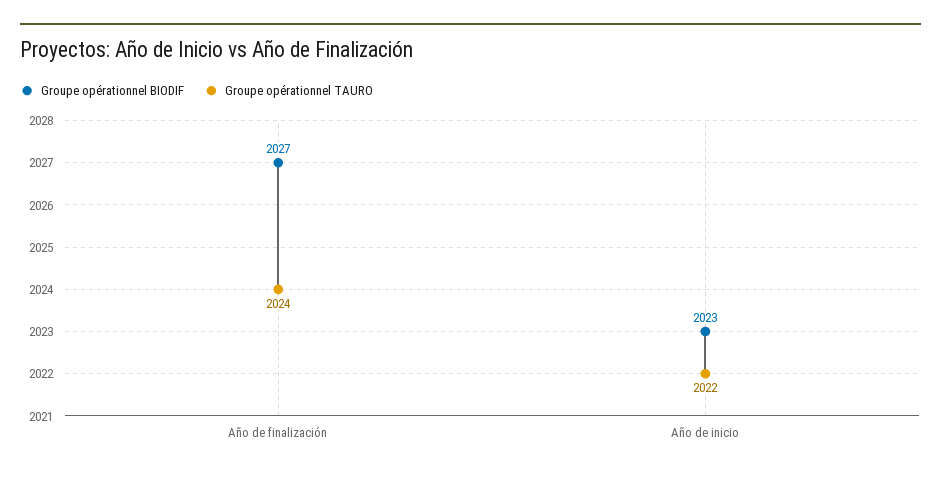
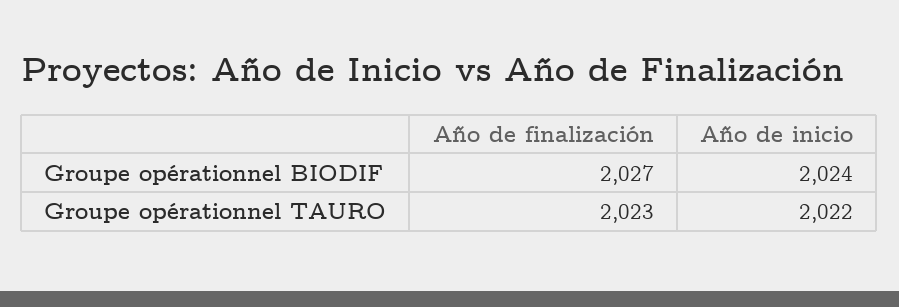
Groupe opérationnel TAURO, Año de finalización: 2024 -> 2023
Groupe opérationnel BIODIF, Año de inicio: 2023 -> 2024

